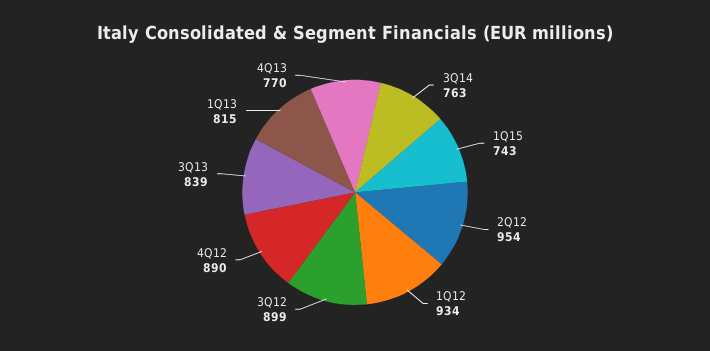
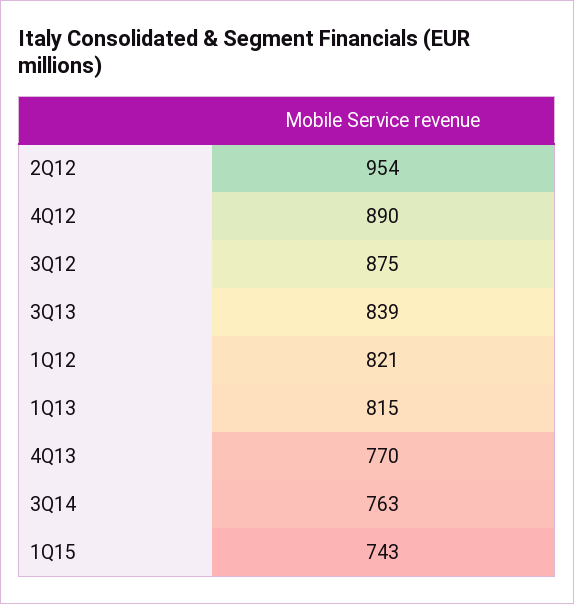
1Q12: 934 -> 821
3Q12: 899 -> 875

